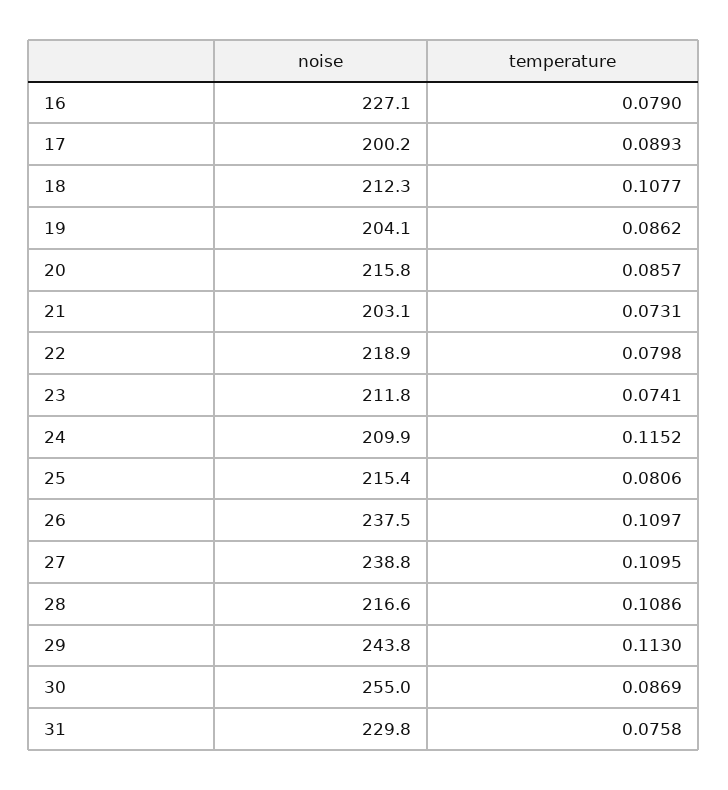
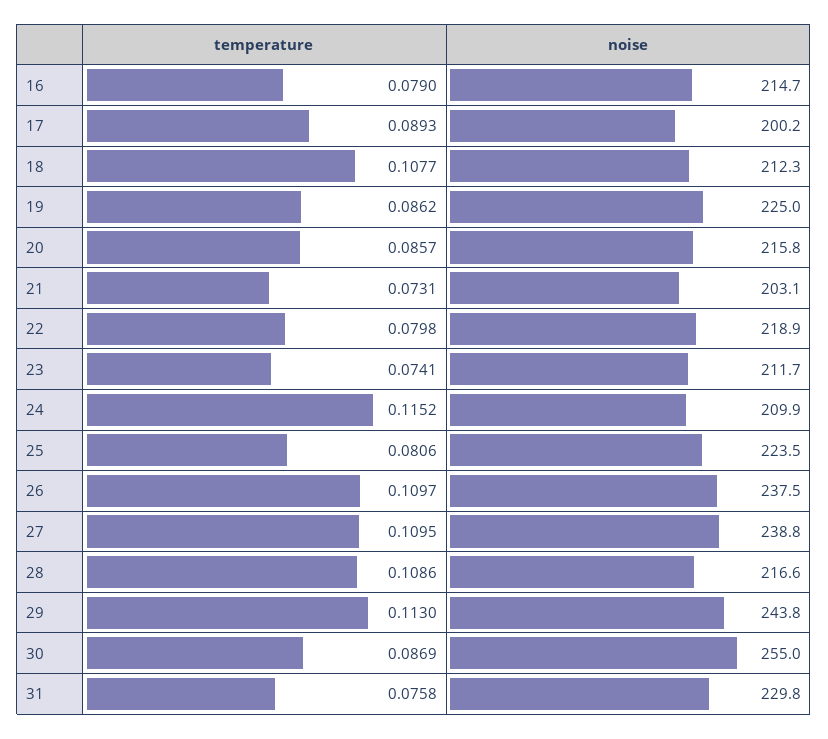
noise, 16: 227.1 -> 214.7
noise, 19: 204.1 -> 225
noise, 23: 211.8 -> 211.7
noise, 25: 215.4 -> 223.5

